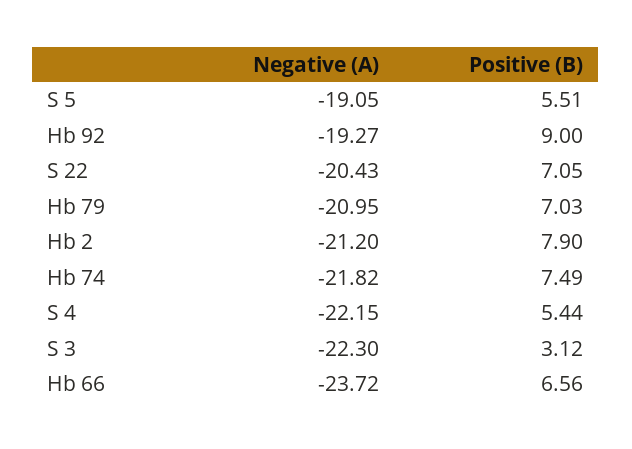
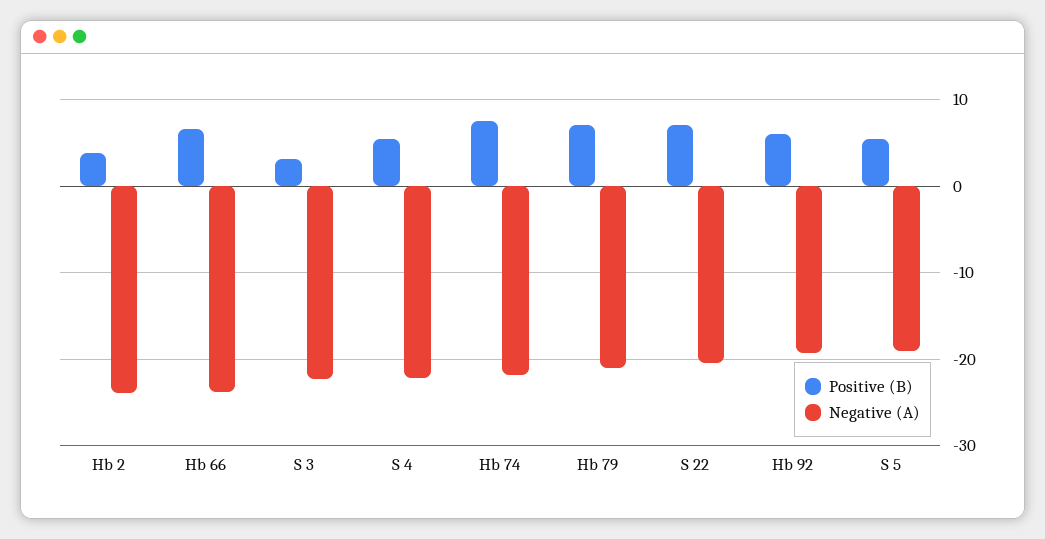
Positive (B), Hb 92: 9 -> 6
Negative (A), Hb 2: -21.2 -> -24
Positive (B), Hb 2: 7.9 -> 4

